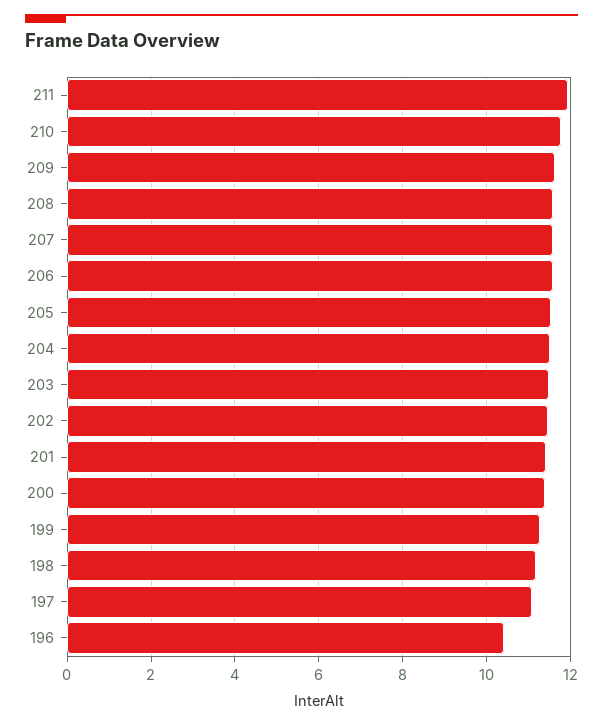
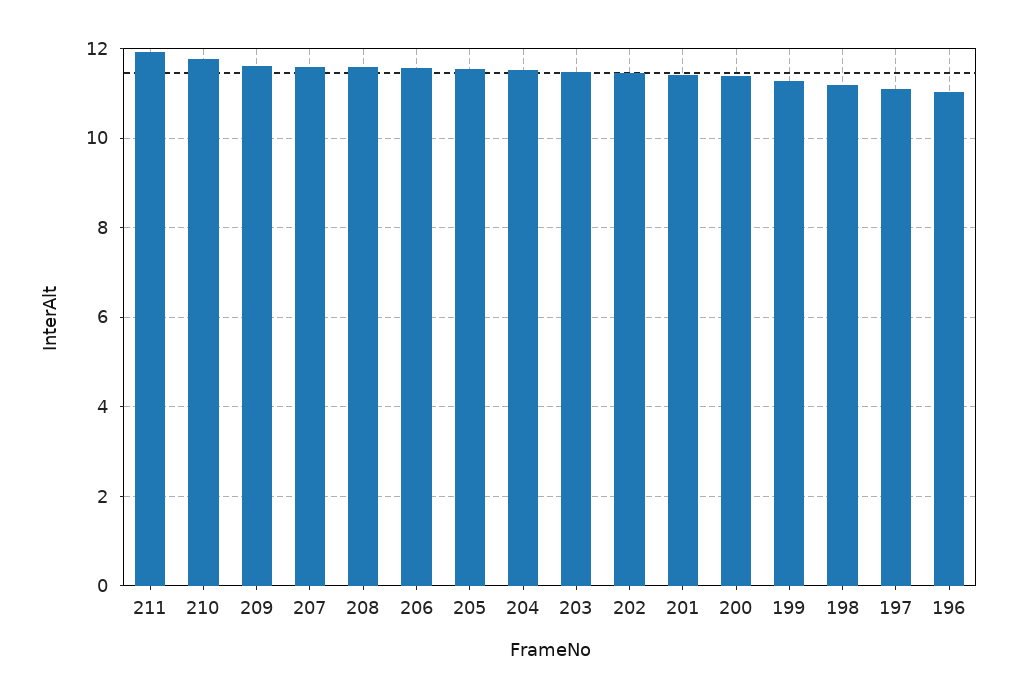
196: 10.4 -> 11

